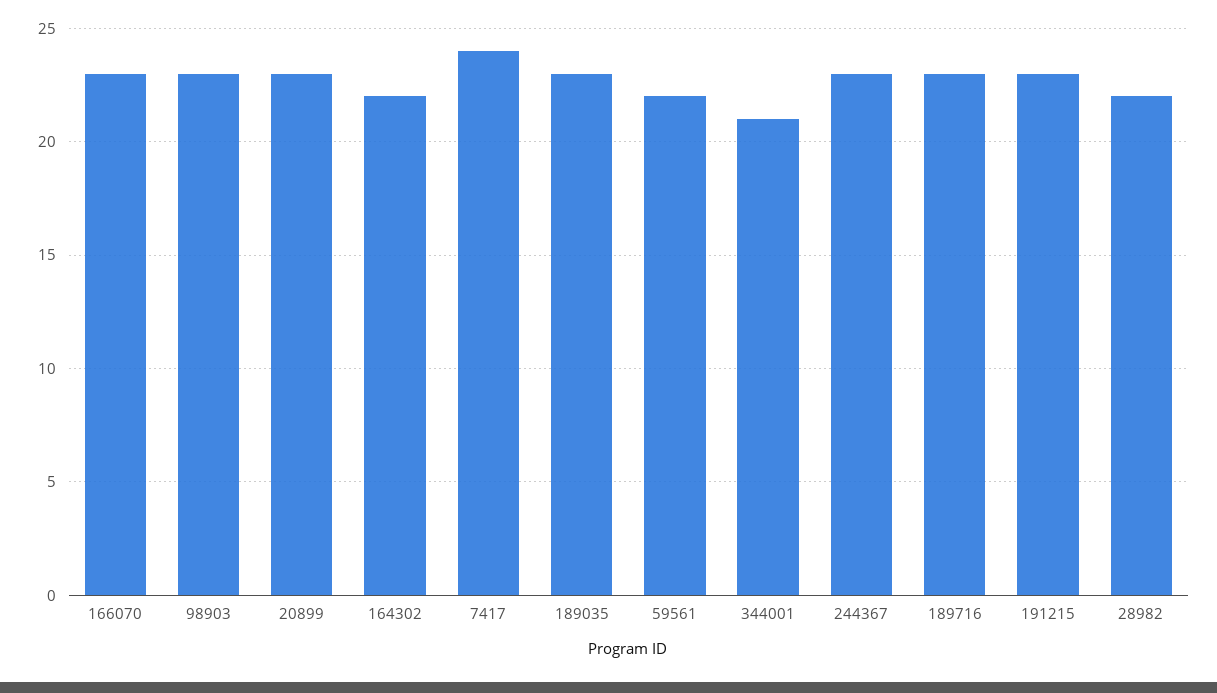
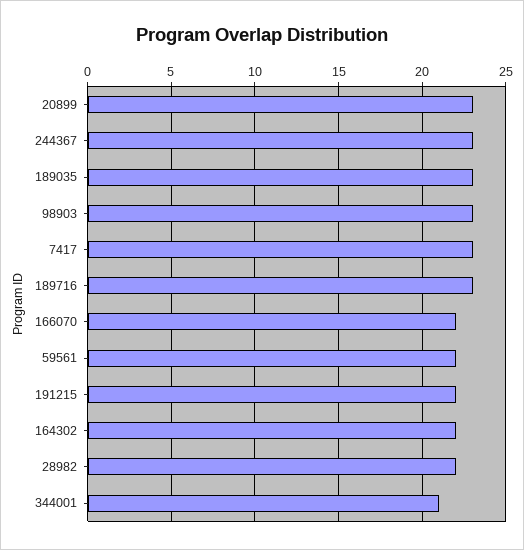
166070: 23 -> 22
7417: 24 -> 23
191215: 23 -> 22

